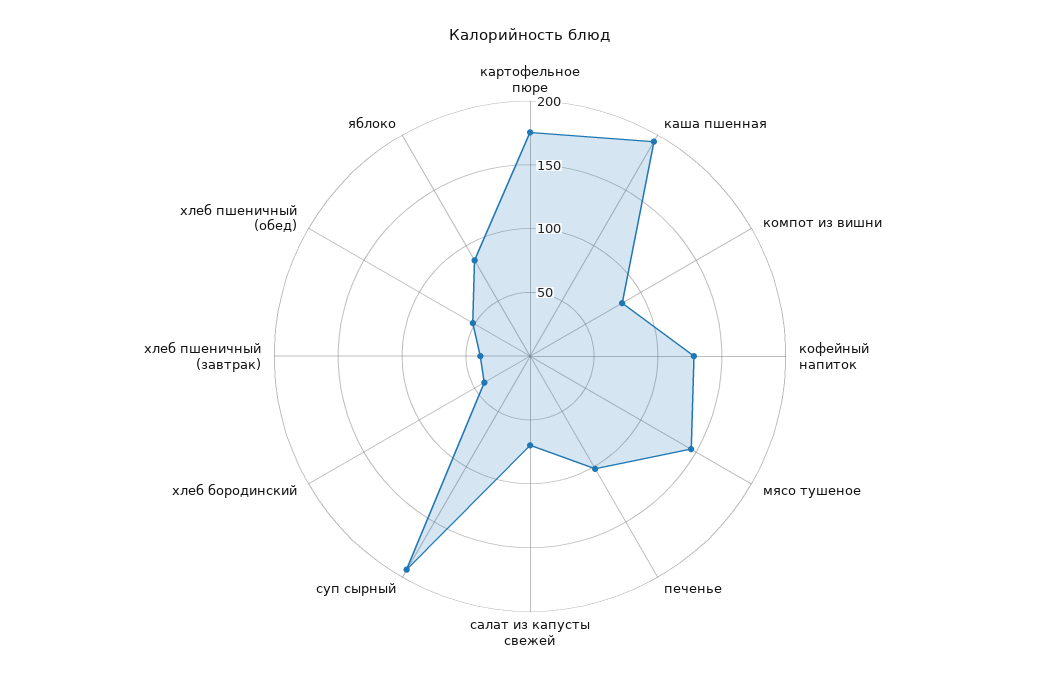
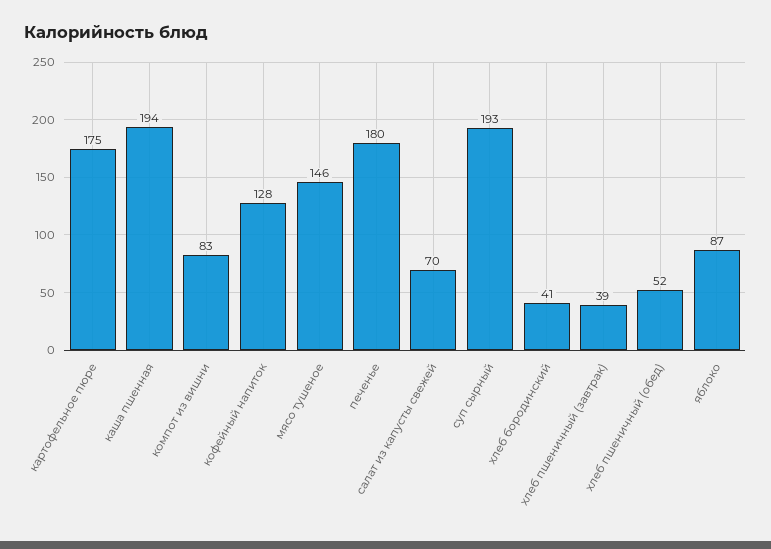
печенье: 100 -> 180

